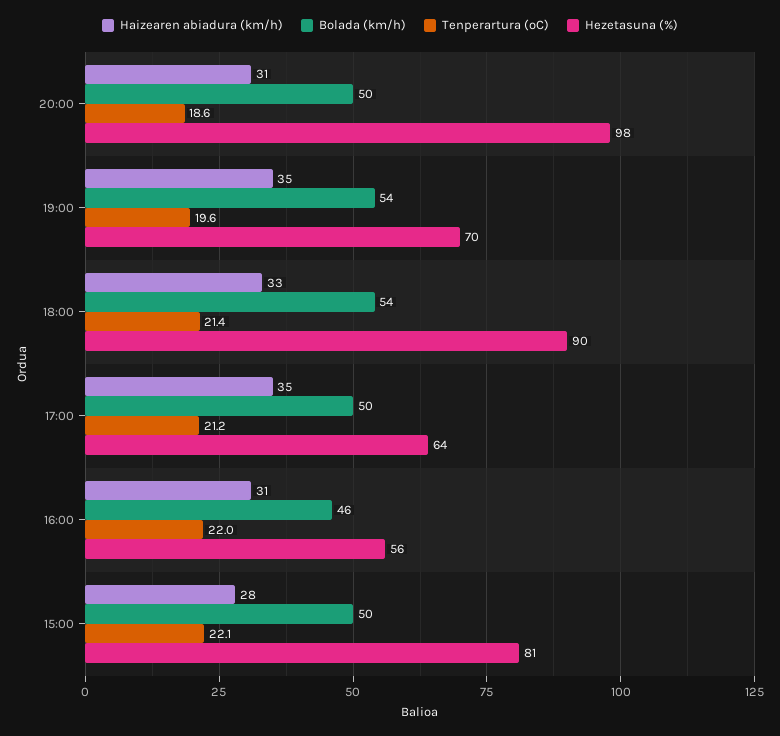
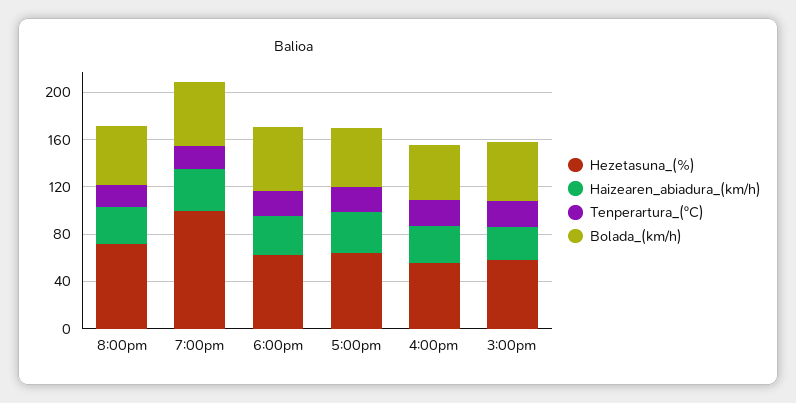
Hezetasuna (%), 20:00: 98 -> 70
Hezetasuna (%), 19:00: 70 -> 100
Hezetasuna (%), 18:00: 90 -> 60
Hezetasuna (%), 15:00: 81 -> 60

